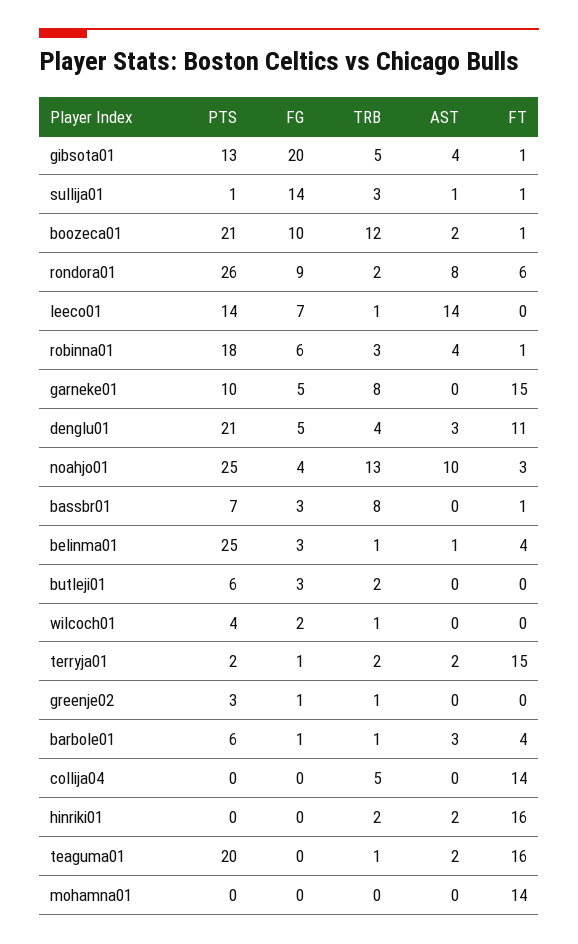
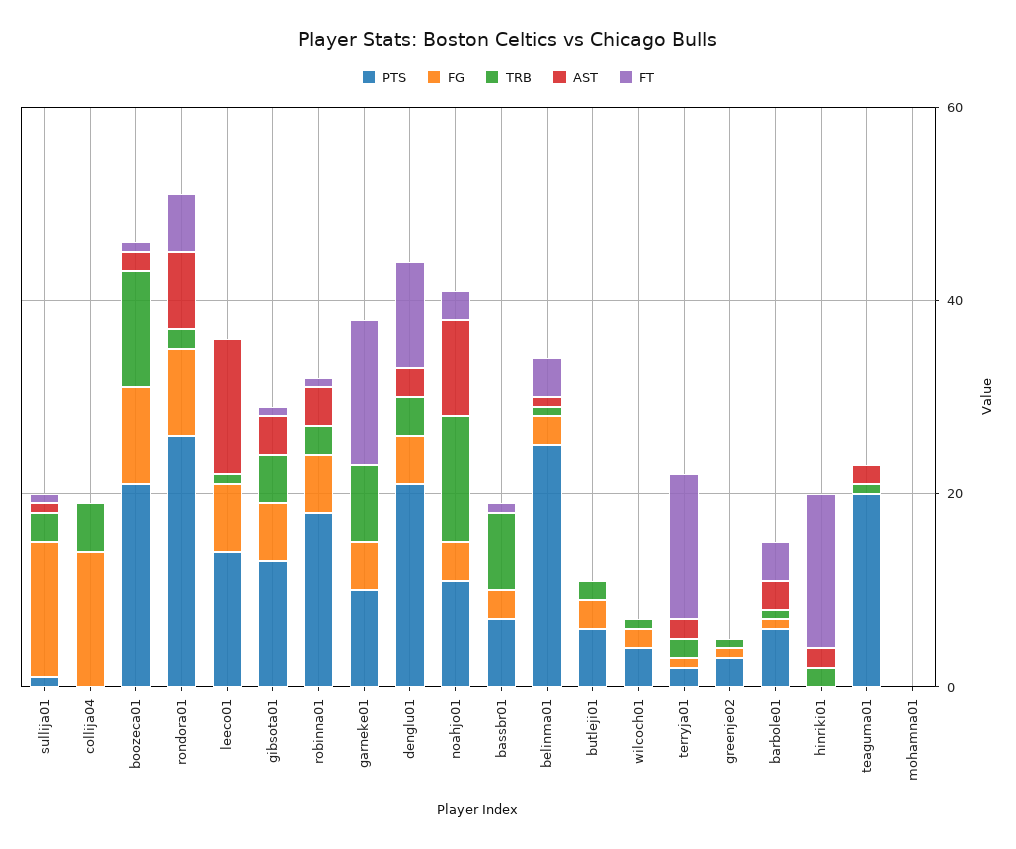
FG, gibsota01: 20 -> 5
PTS, noahjo01: 25 -> 10
FG, collija04: 0 -> 15
FT, collija04: 14 -> 0
FT, teaguma01: 16 -> 0
FT, mohamna01: 14 -> 0

